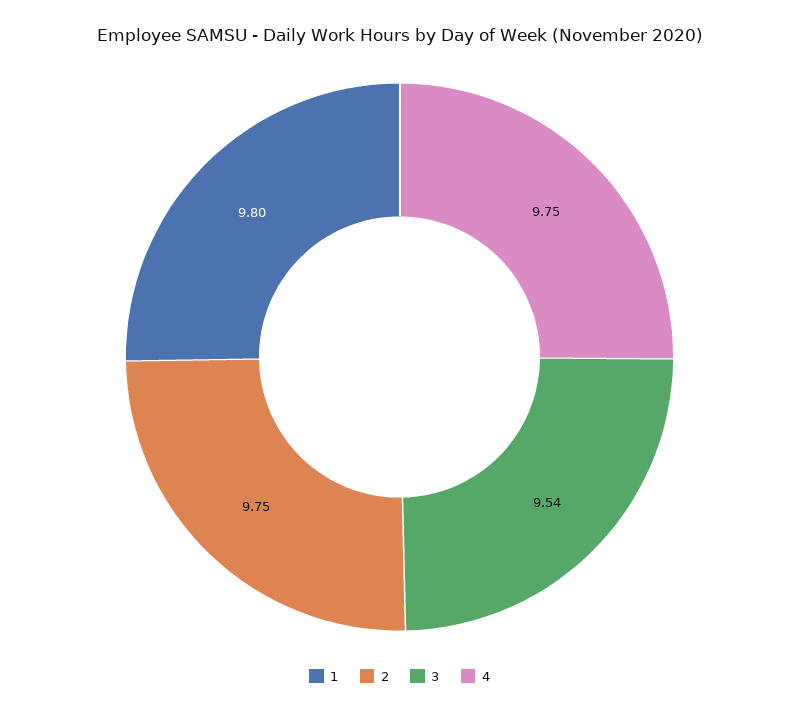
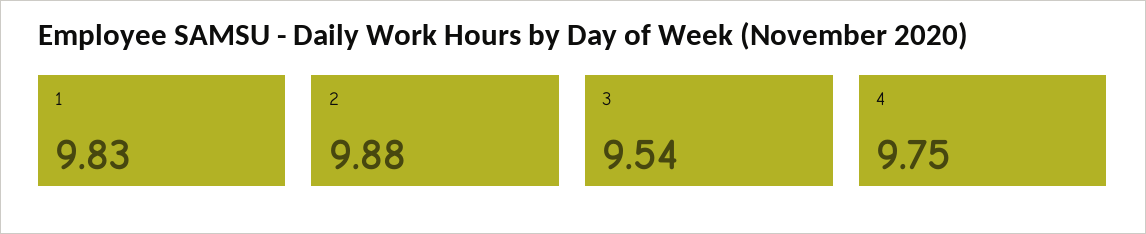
1: 9.8 -> 9.83
2: 9.75 -> 9.88

